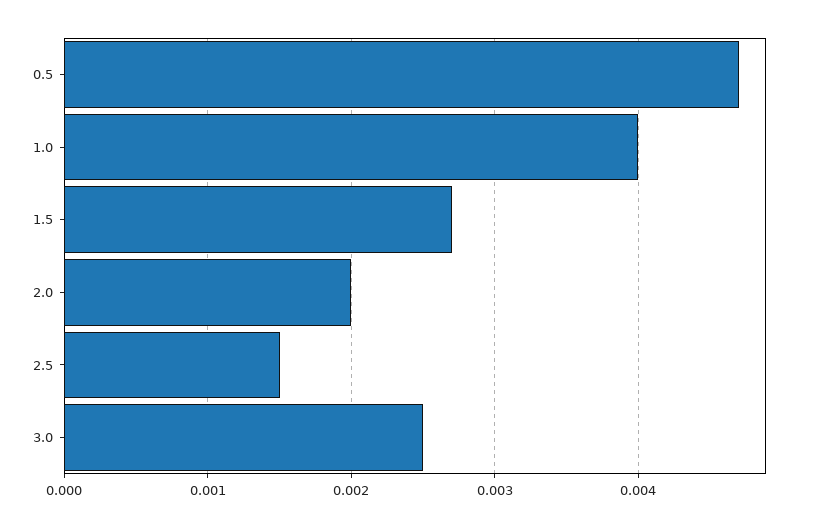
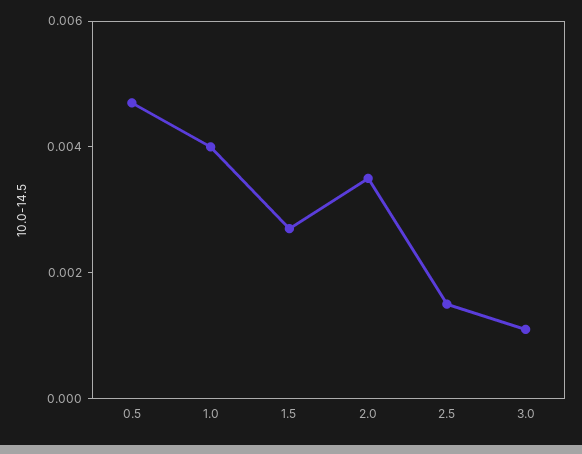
2.0: 0.002 -> 0.0035
3.0: 0.0025 -> 0.001

